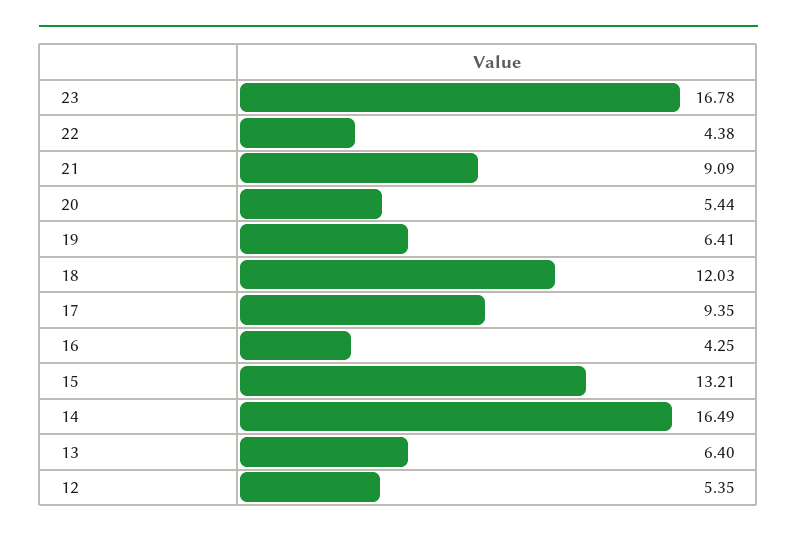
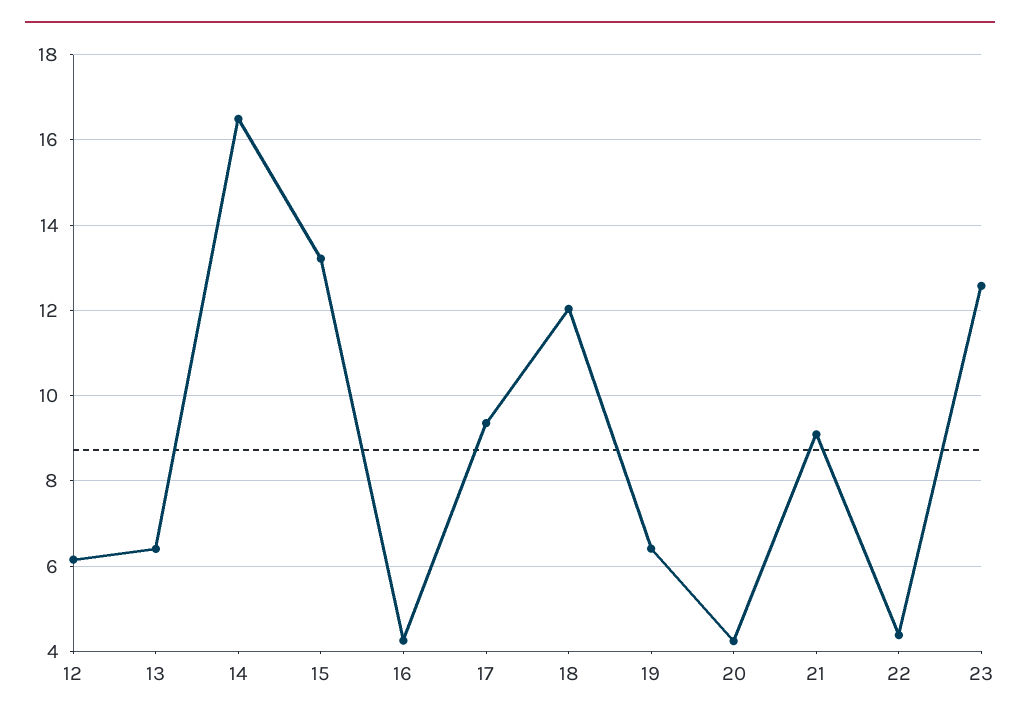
23: 16.78 -> 12.6
20: 5.44 -> 4.2
12: 5.35 -> 6.2

